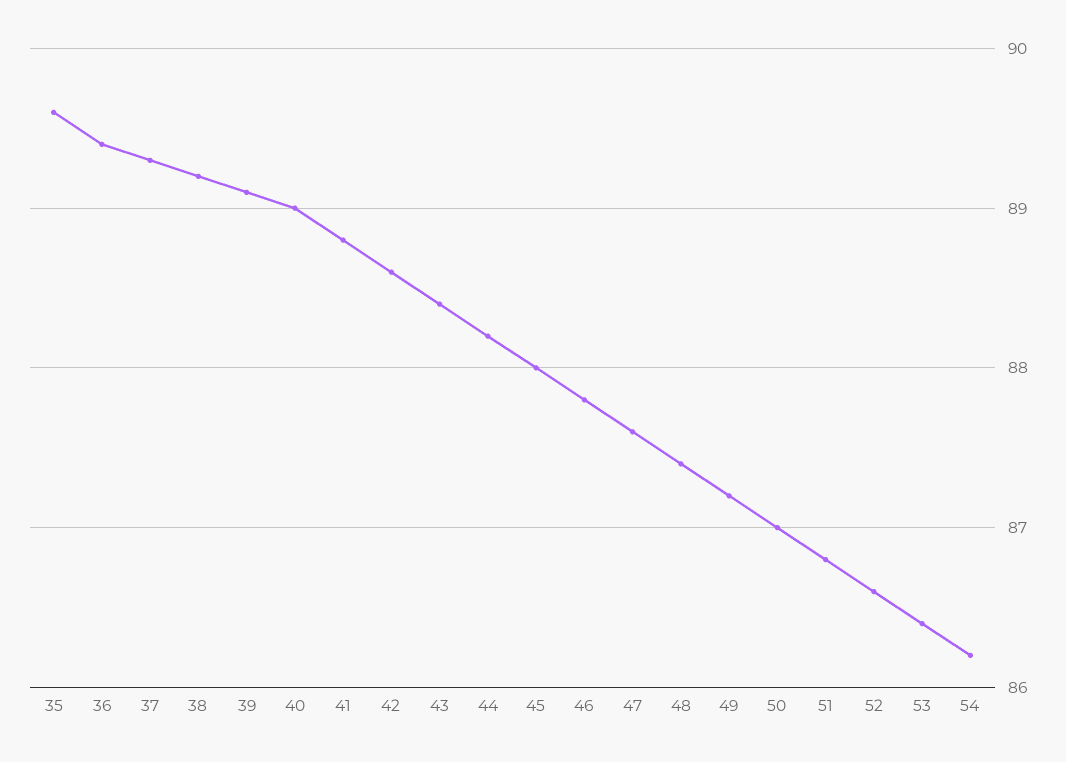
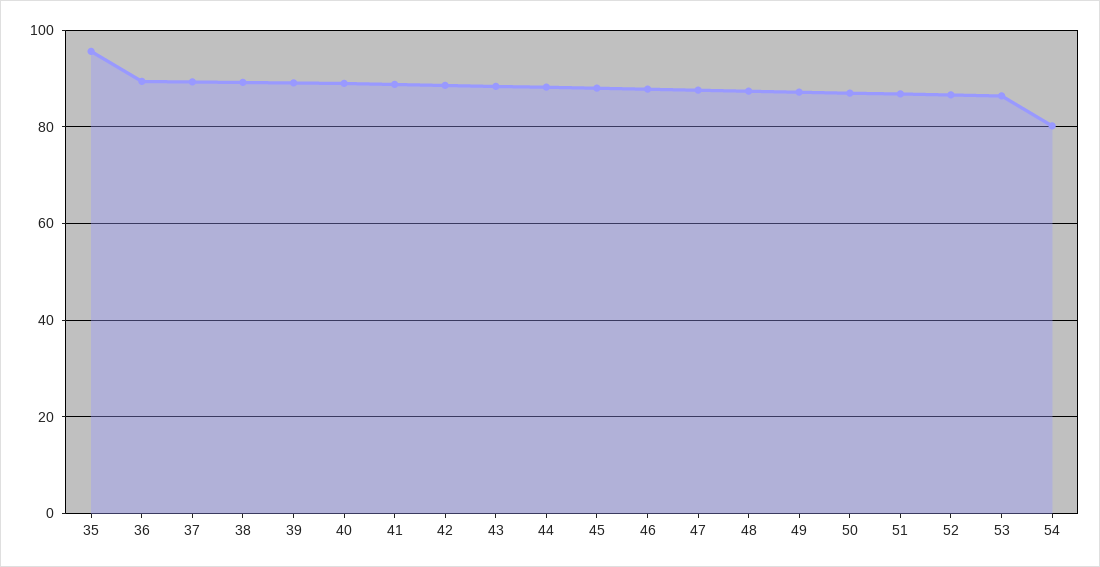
35: 89.6 -> 96
54: 86.2 -> 80

